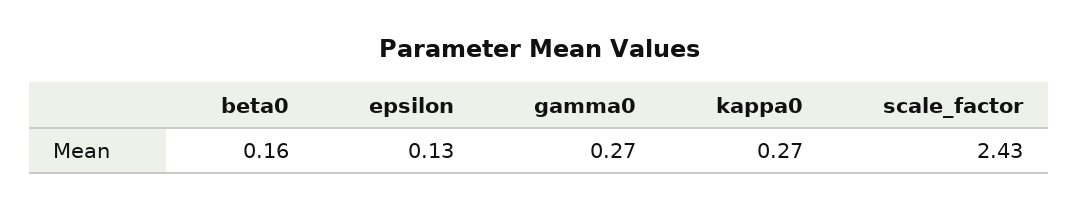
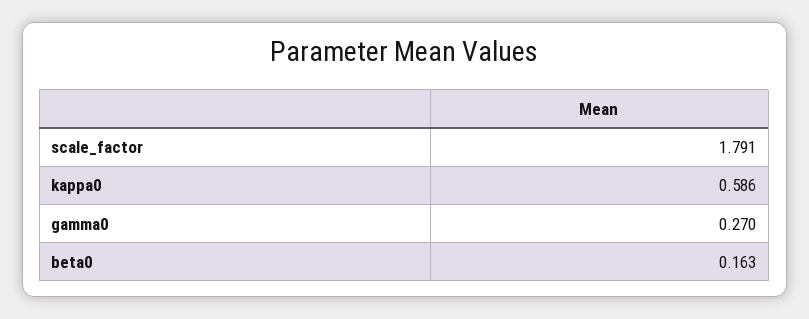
epsilon: 0.13 -> none
kappa0: 0.27 -> 0.586
scale_factor: 2.43 -> 1.791

